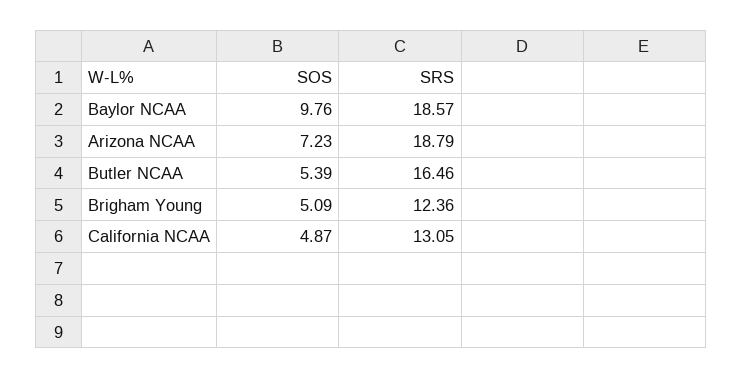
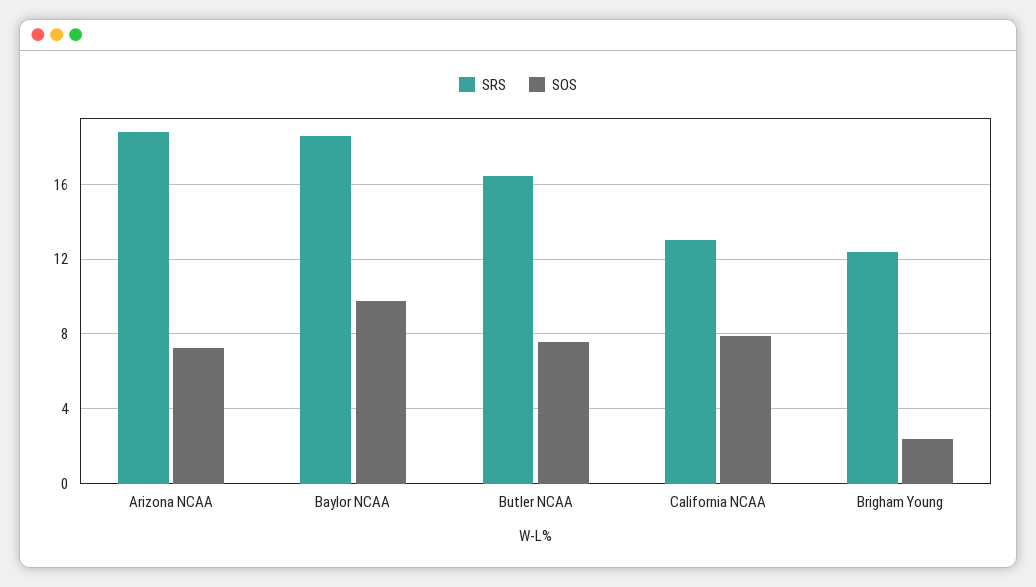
SOS, Butler NCAA: 5.39 -> 7.5
SOS, Brigham Young: 5.09 -> 2.5
SOS, California NCAA: 4.87 -> 8

